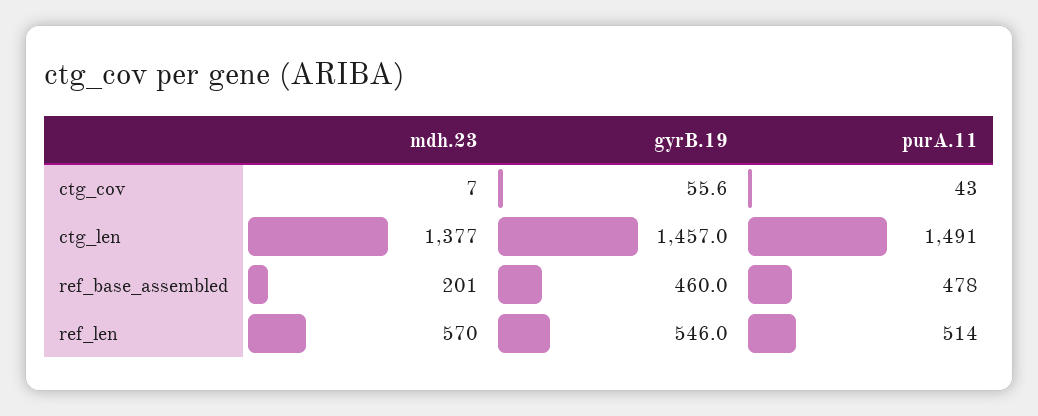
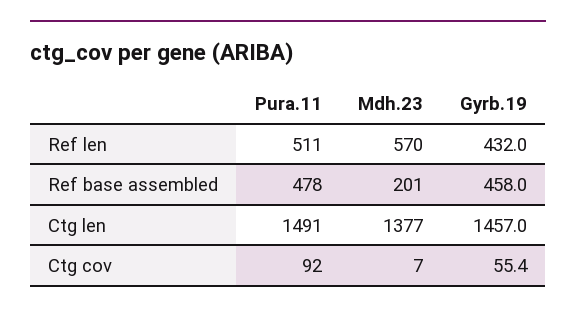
gyrB.19, ctg_cov: 55.6 -> 55.4
purA.11, ctg_cov: 43 -> 92
gyrB.19, ref_base_assembled: 460 -> 458
gyrB.19, ref_len: 546 -> 432
purA.11, ref_len: 514 -> 511

